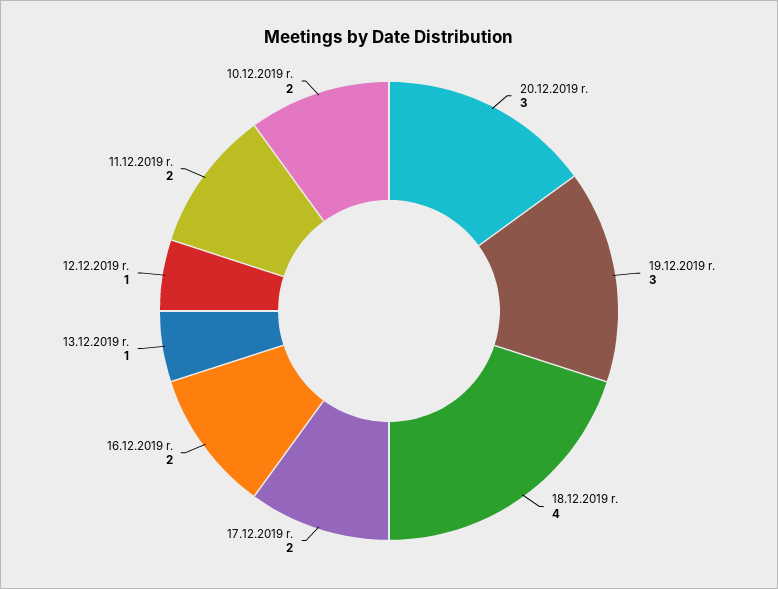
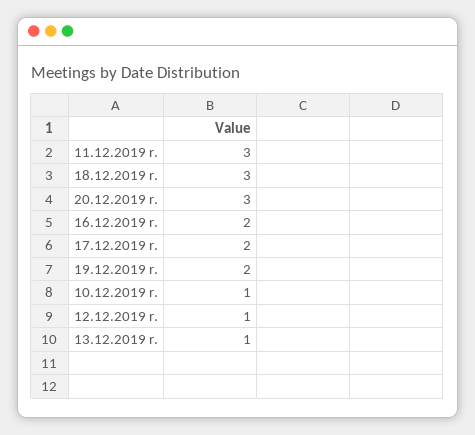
19.12.2019 r.: 3 -> 2
18.12.2019 r.: 4 -> 3
11.12.2019 r.: 2 -> 3
10.12.2019 r.: 2 -> 1

